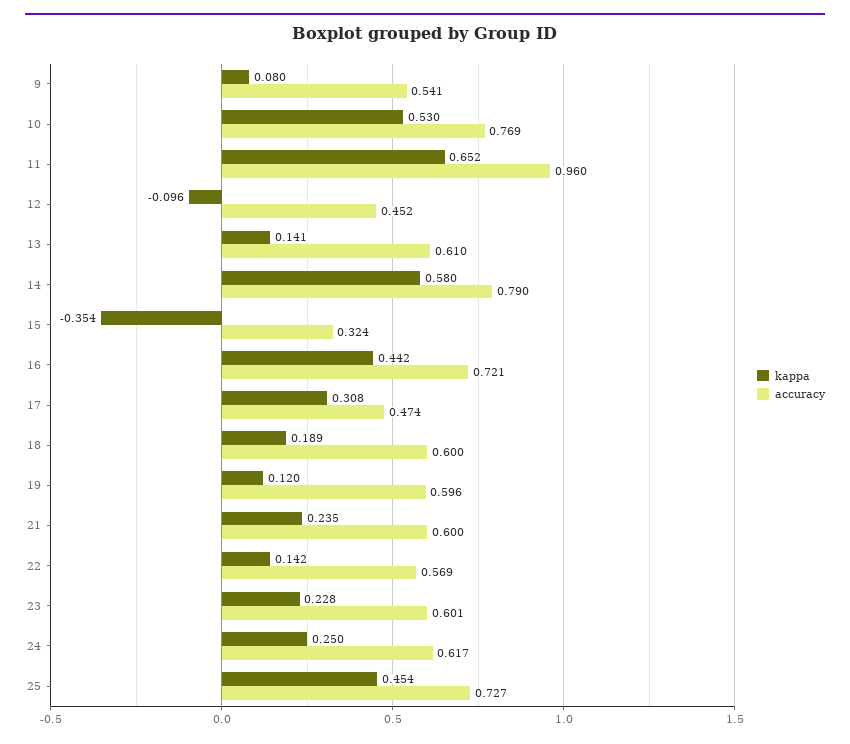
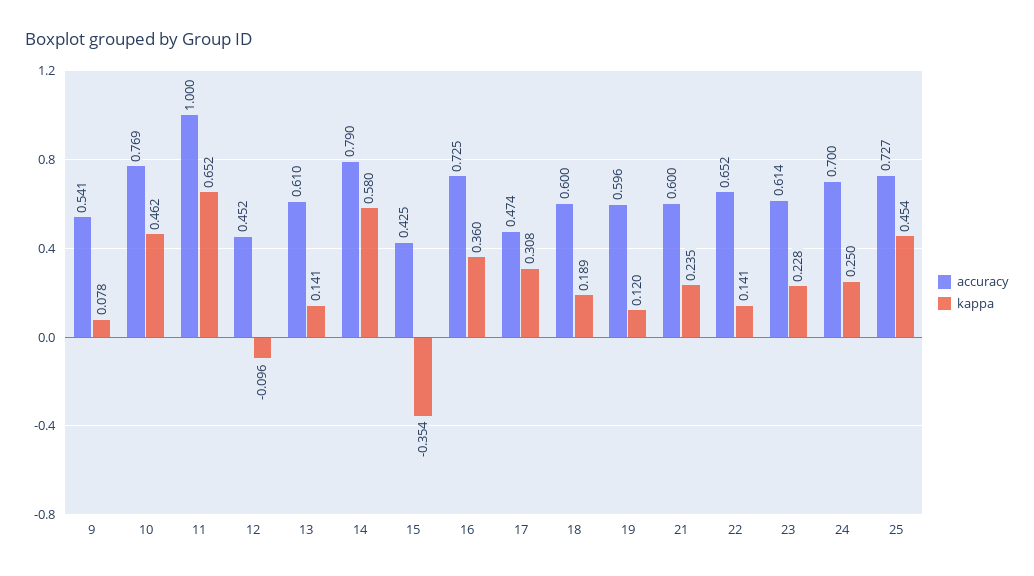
kappa, 9: 0.08 -> 0.078
kappa, 10: 0.53 -> 0.462
accuracy, 11: 0.96 -> 1
accuracy, 15: 0.324 -> 0.425
kappa, 16: 0.442 -> 0.36
accuracy, 16: 0.721 -> 0.725
kappa, 22: 0.142 -> 0.141
accuracy, 22: 0.569 -> 0.652
accuracy, 23: 0.601 -> 0.614
accuracy, 24: 0.617 -> 0.7

